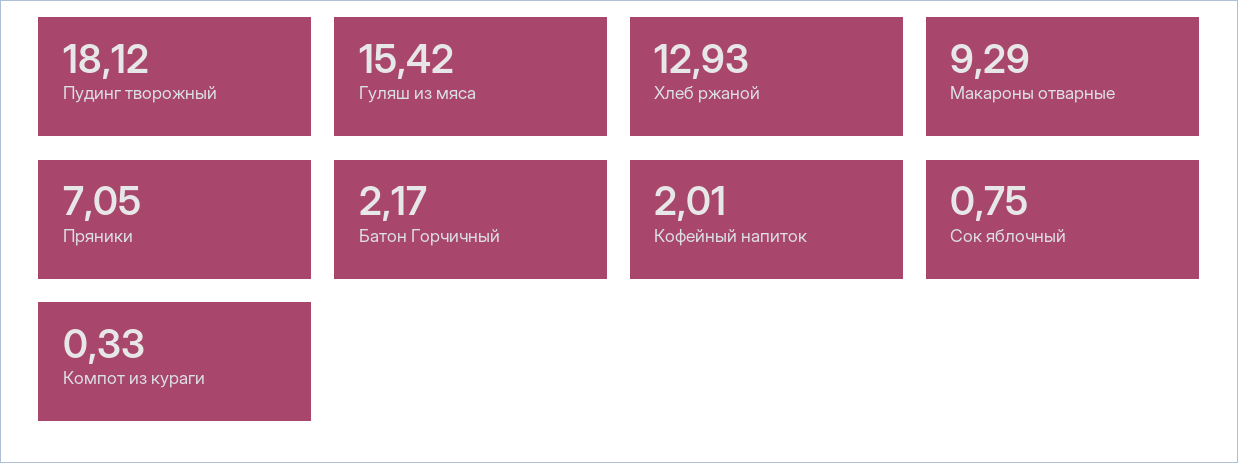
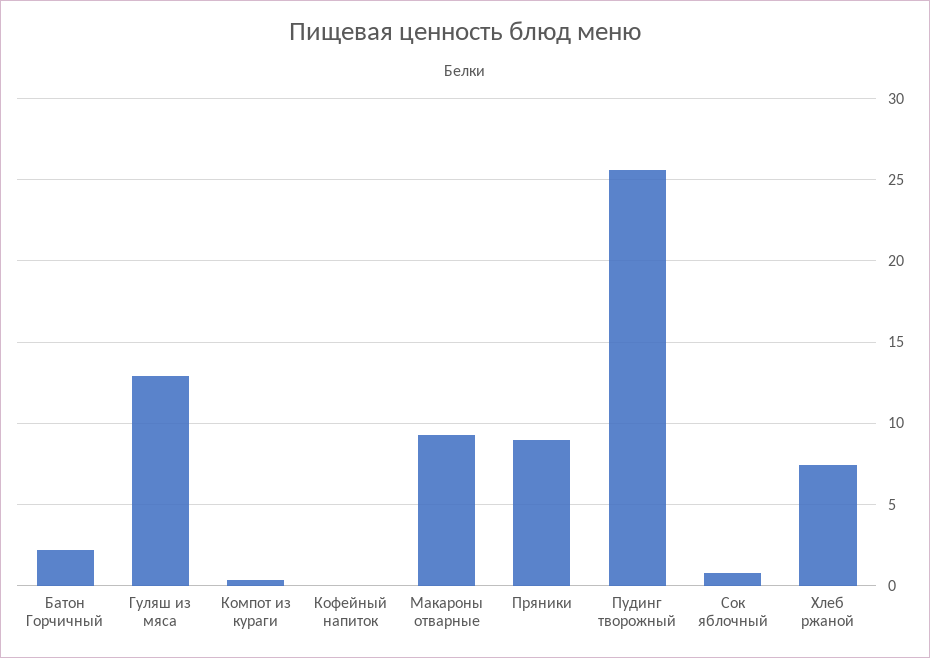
Пудинг творожный: 18.12 -> 25.5
Гуляш из мяса: 15.42 -> 13
Хлеб ржаной: 12.93 -> 7.5
Пряники: 7.05 -> 9
Кофейный напиток: 2.01 -> 0

